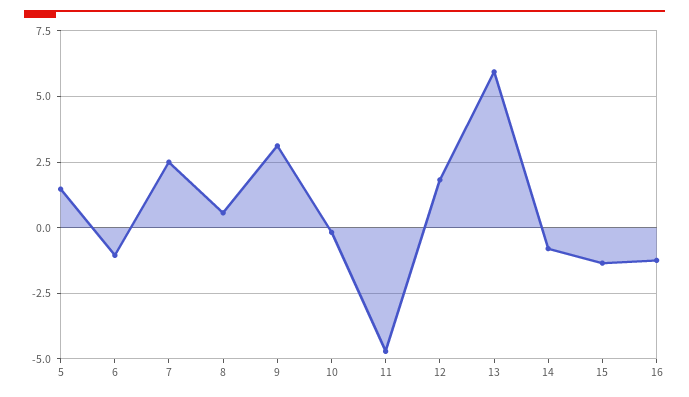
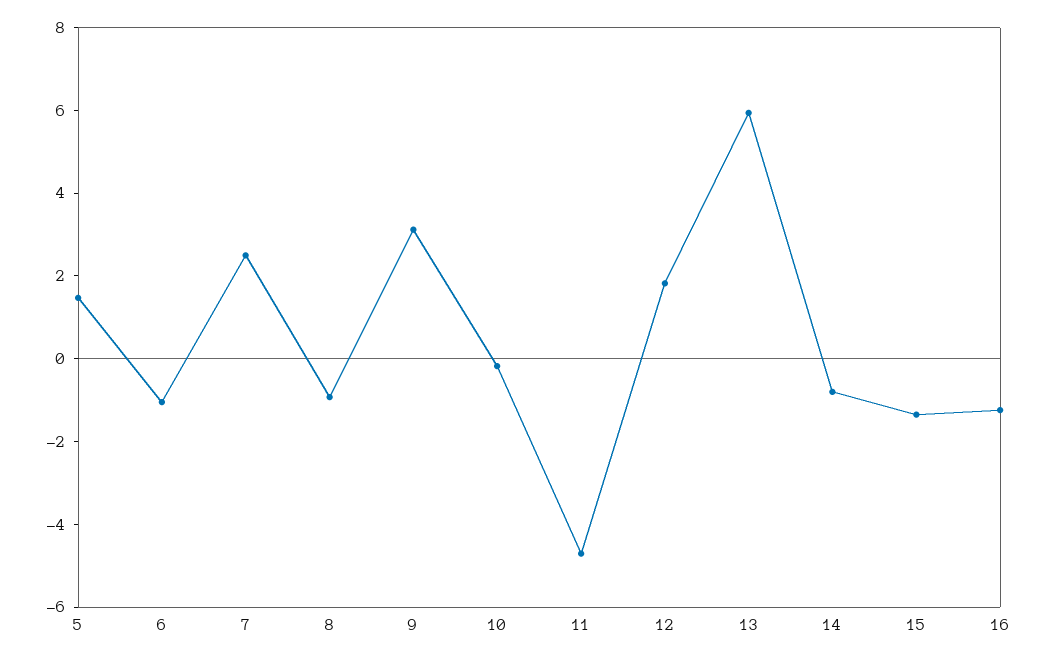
8: 0.5 -> -1

